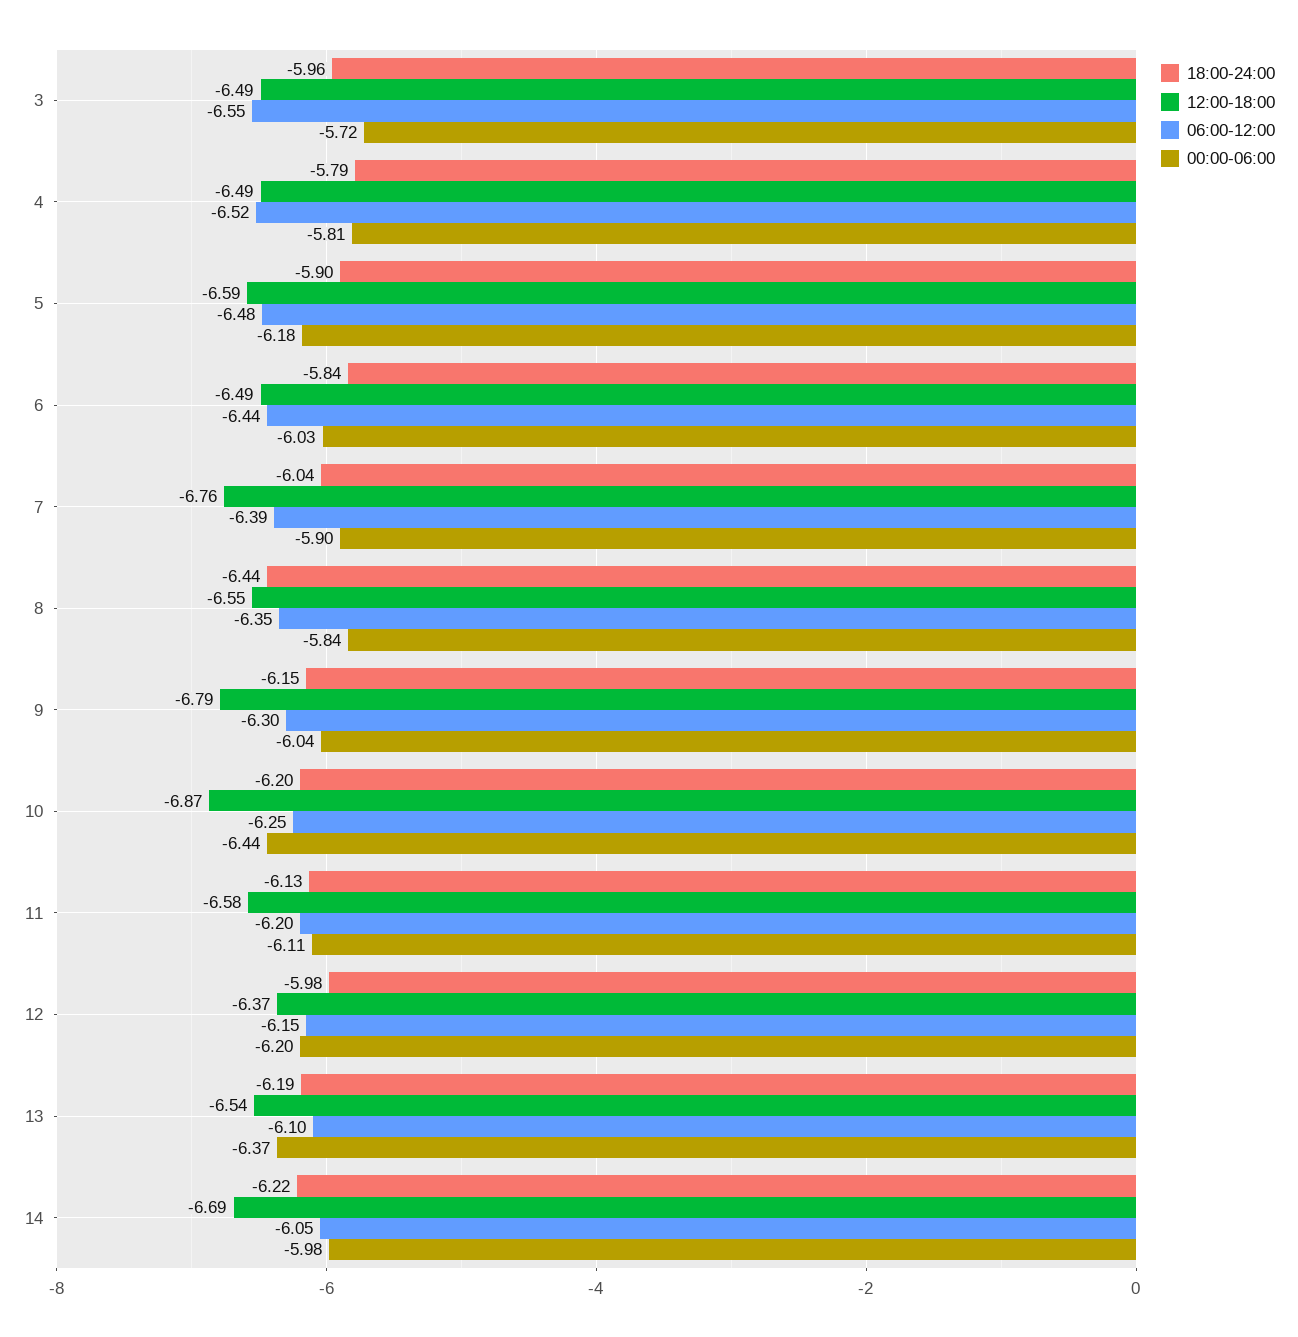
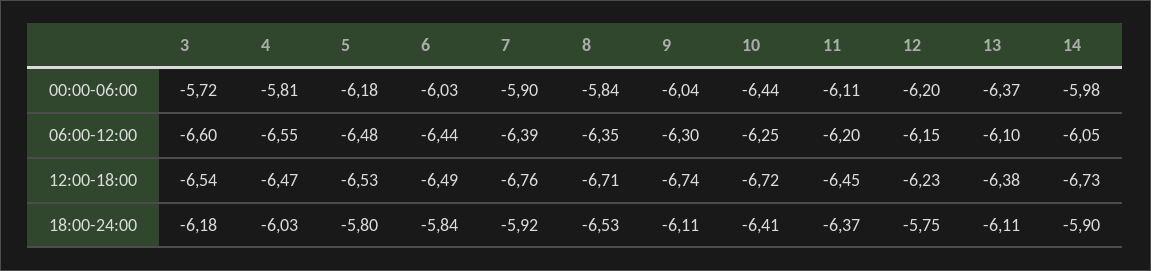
18:00-24:00, 3: -5.96 -> -6.18
12:00-18:00, 3: -6.49 -> -6.54
06:00-12:00, 3: -6.55 -> -6.6
18:00-24:00, 4: -5.79 -> -6.03
12:00-18:00, 4: -6.49 -> -6.47
06:00-12:00, 4: -6.52 -> -6.55
18:00-24:00, 5: -5.9 -> -5.8
12:00-18:00, 5: -6.59 -> -6.53
18:00-24:00, 7: -6.04 -> -5.92
18:00-24:00, 8: -6.44 -> -6.53
12:00-18:00, 8: -6.55 -> -6.71
18:00-24:00, 9: -6.15 -> -6.11
12:00-18:00, 9: -6.79 -> -6.74
18:00-24:00, 10: -6.2 -> -6.41
12:00-18:00, 10: -6.87 -> -6.72
18:00-24:00, 11: -6.13 -> -6.37
12:00-18:00, 11: -6.58 -> -6.45
18:00-24:00, 12: -5.98 -> -5.75
12:00-18:00, 12: -6.37 -> -6.23
18:00-24:00, 13: -6.19 -> -6.11
12:00-18:00, 13: -6.54 -> -6.38
18:00-24:00, 14: -6.22 -> -5.9
12:00-18:00, 14: -6.69 -> -6.73

